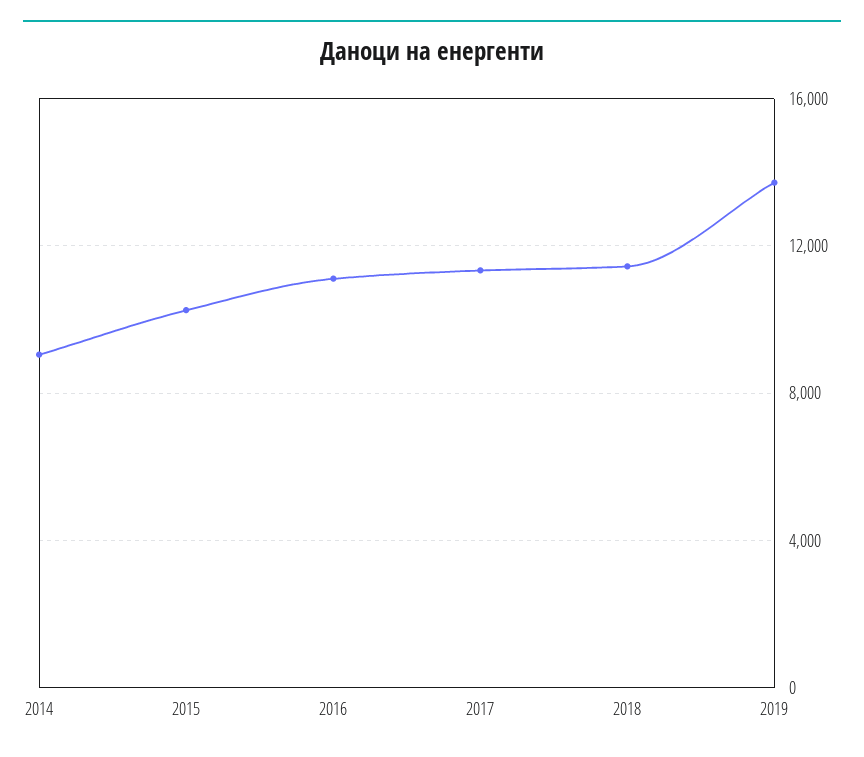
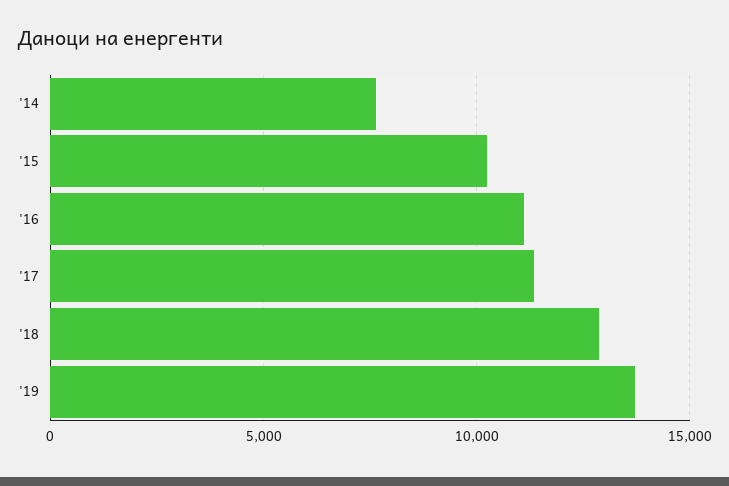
2014: 9000 -> 7500
2018: 11500 -> 13000

